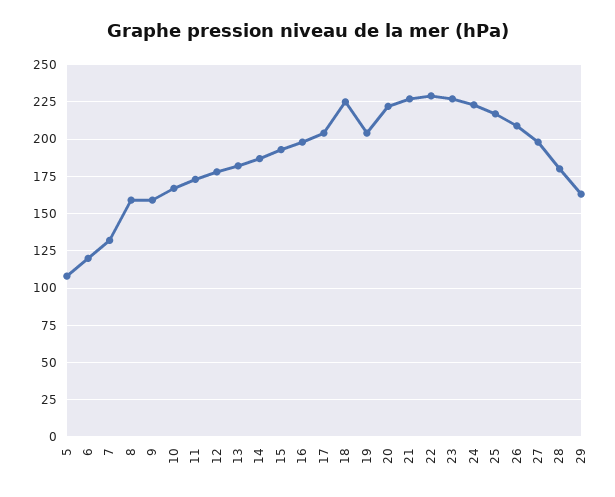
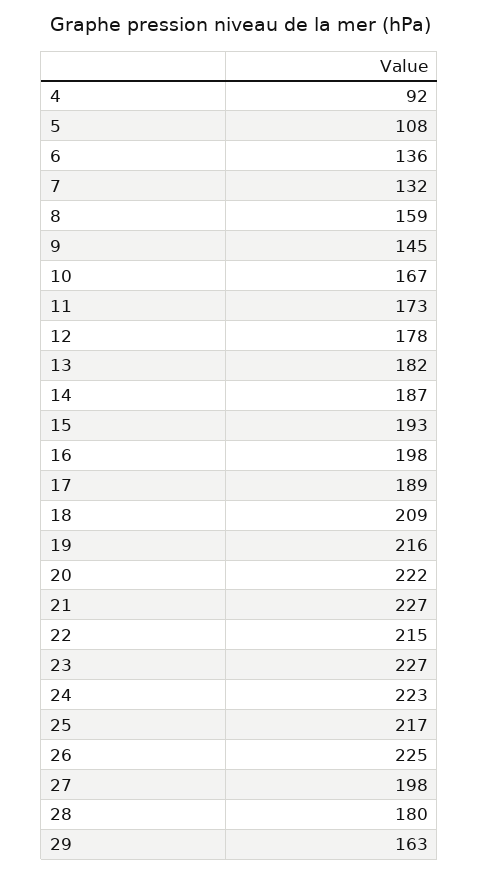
6: 120 -> 136
9: 160 -> 145
17: 205 -> 189
18: 225 -> 209
19: 205 -> 216
22: 230 -> 215
26: 210 -> 225
4: none -> 92

